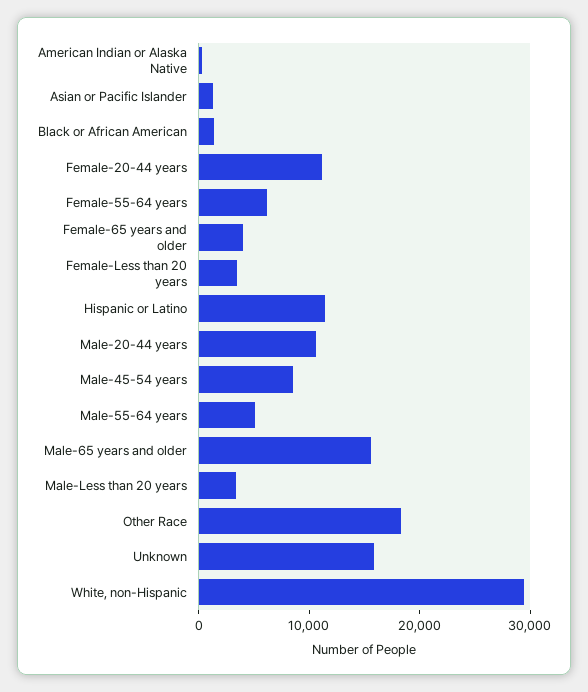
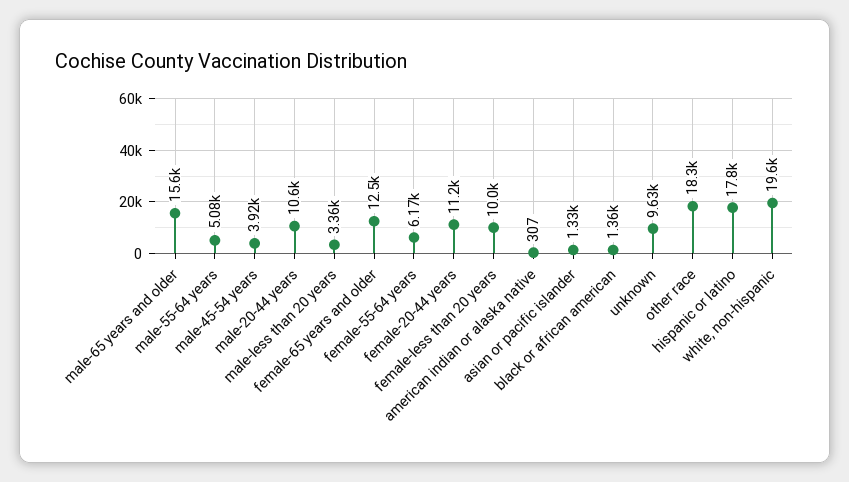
Female-65 years and older: 4000 -> 12500
Female-Less than 20 years: 4000 -> 10000
Hispanic or Latino: 12000 -> 17800
Male-45-54 years: 8000 -> 3920
Unknown: 16000 -> 9630
White, non-Hispanic: 30000 -> 19600

